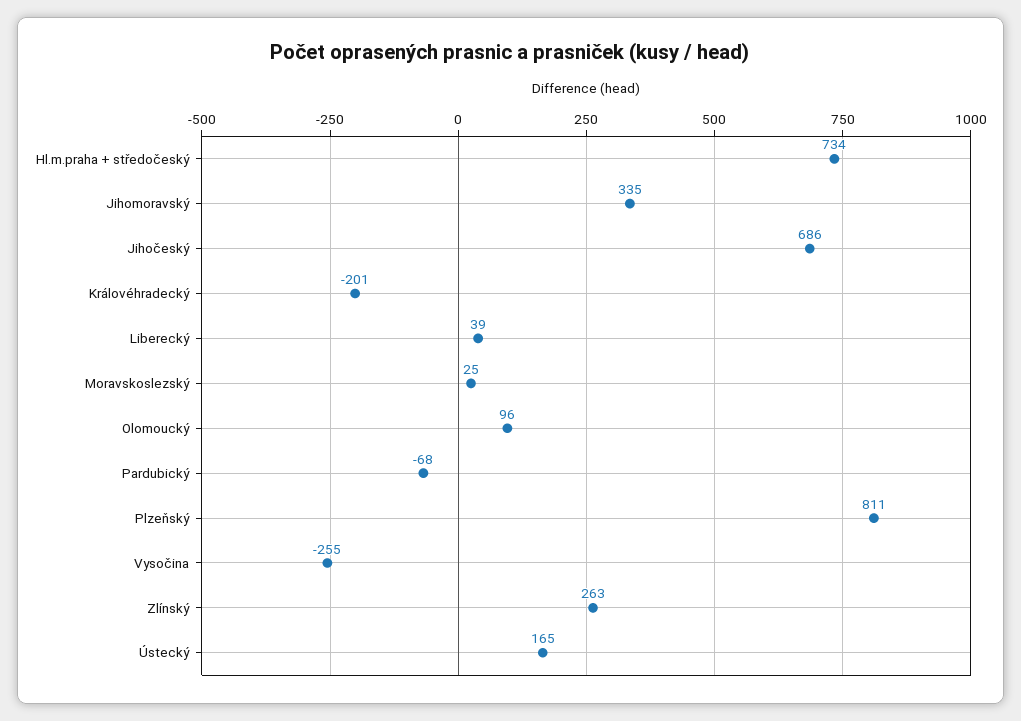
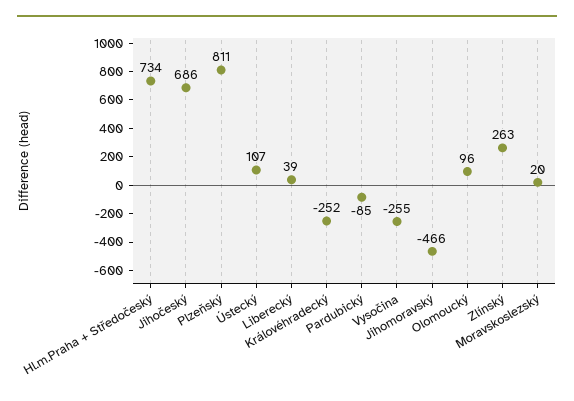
Jihomoravský: 335 -> -466
Královéhradecký: -201 -> -252
Moravskoslezský: 25 -> 20
Pardubický: -68 -> -85
Ústecký: 165 -> 107

